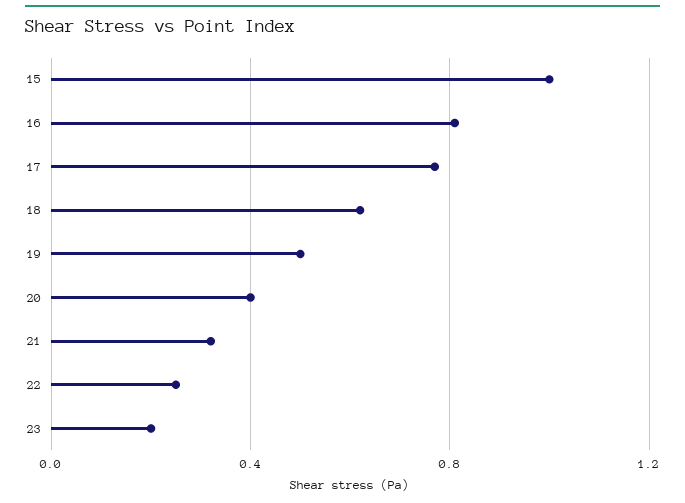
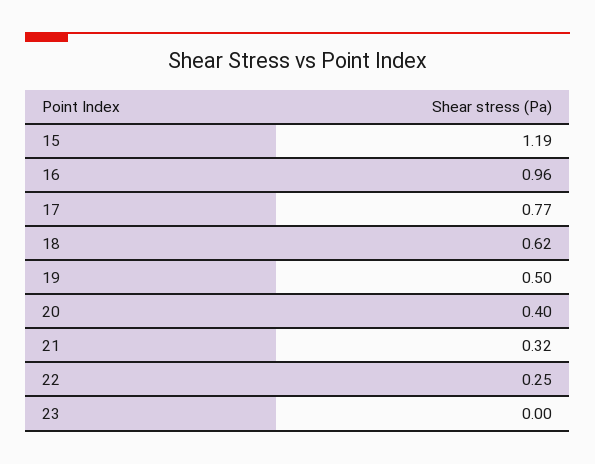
15: 1 -> 1.19
16: 0.8 -> 0.96
23: 0.2 -> 0

